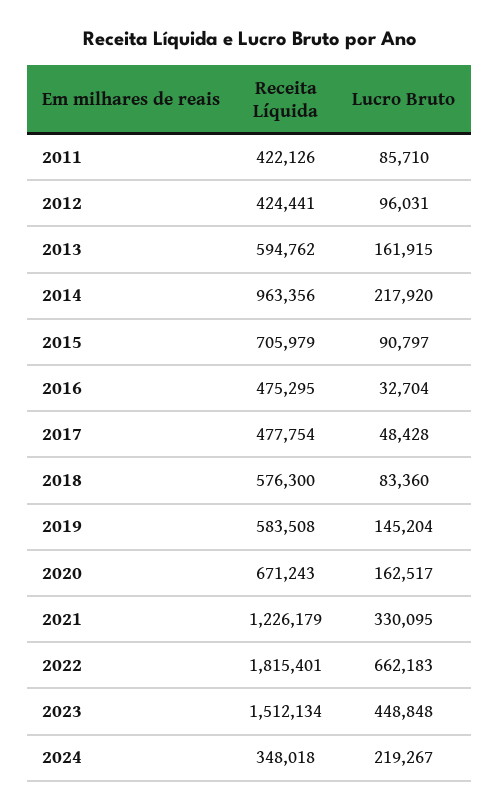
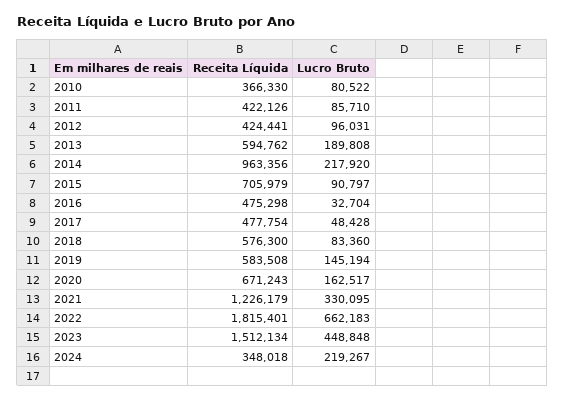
Lucro Bruto, 2013: 161915 -> 189808
Receita Líquida, 2016: 475295 -> 475298
Lucro Bruto, 2019: 145204 -> 145194
Receita Líquida, 2010: none -> 366330
Lucro Bruto, 2010: none -> 80522

